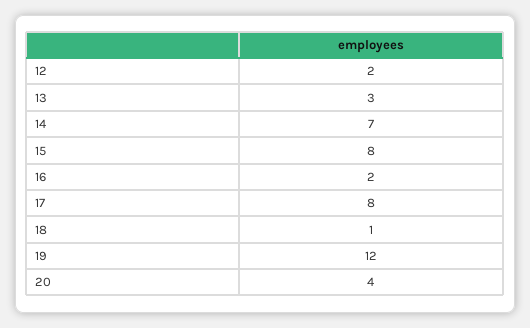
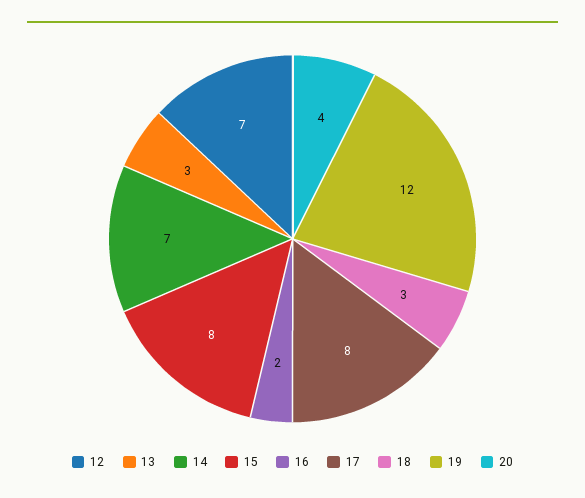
12: 2 -> 7
18: 1 -> 3

